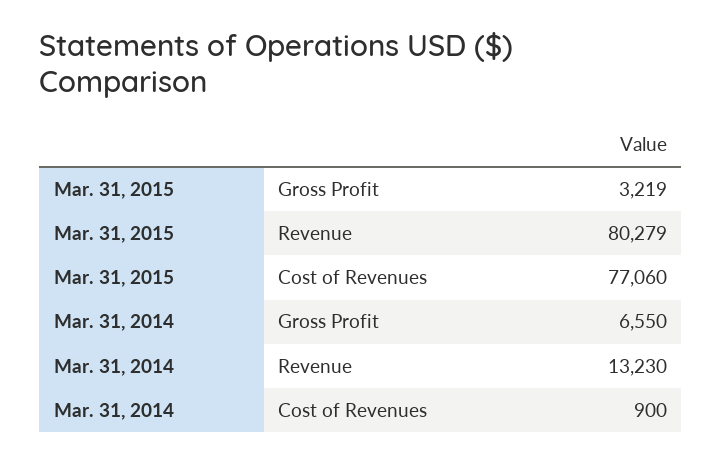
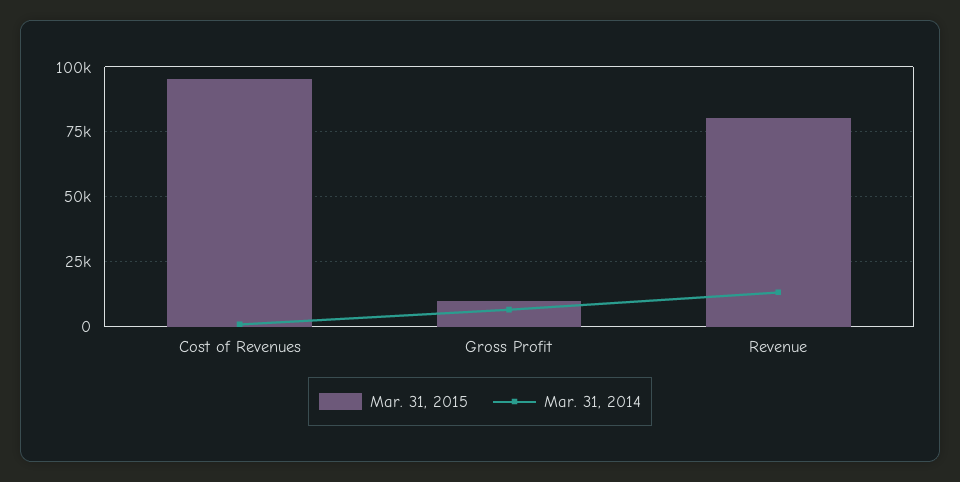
Mar. 31, 2015, Gross Profit: 3219 -> 10000
Mar. 31, 2015, Cost of Revenues: 77060 -> 95000

